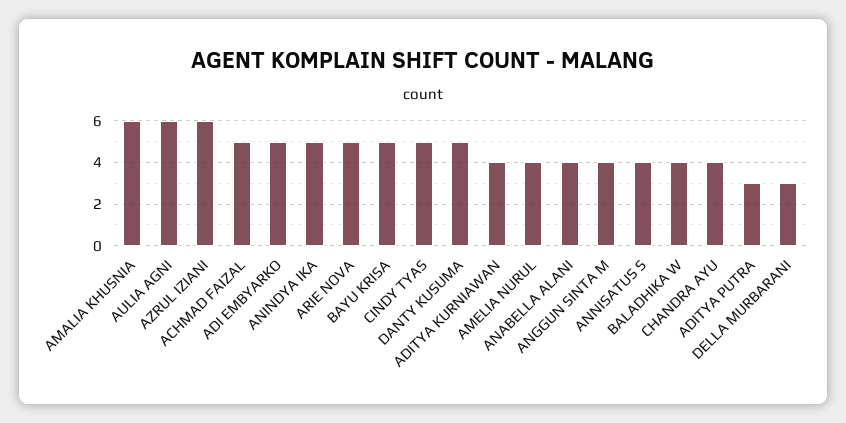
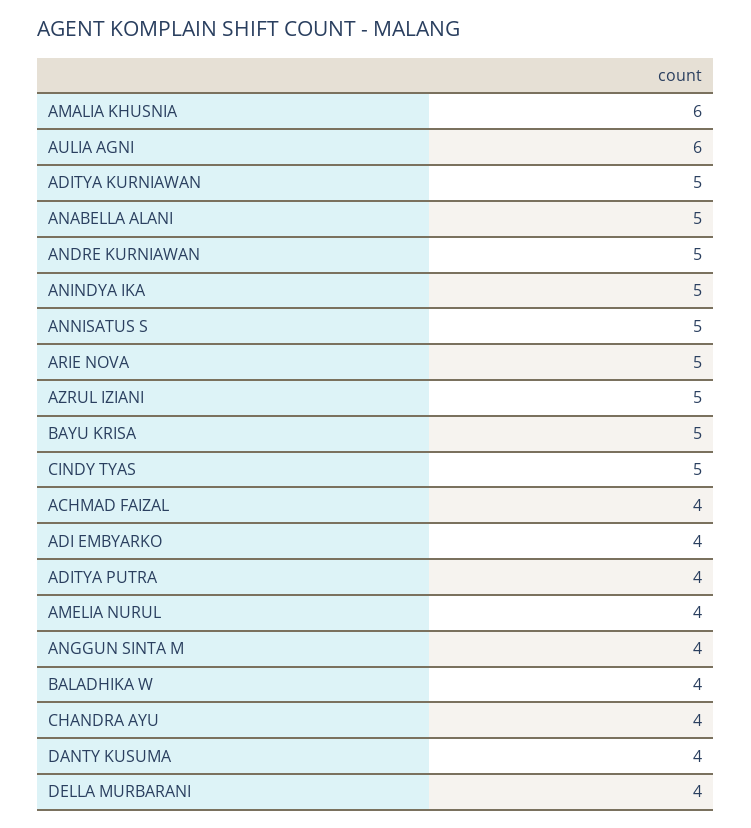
AZRUL IZIANI: 6 -> 5
ACHMAD FAIZAL: 5 -> 4
ADI EMBYARKO: 5 -> 4
DANTY KUSUMA: 5 -> 4
ADITYA KURNIAWAN: 4 -> 5
ANABELLA ALANI: 4 -> 5
ANNISATUS S: 4 -> 5
ADITYA PUTRA: 3 -> 4
DELLA MURBARANI: 3 -> 4
ANDRE KURNIAWAN: none -> 5

